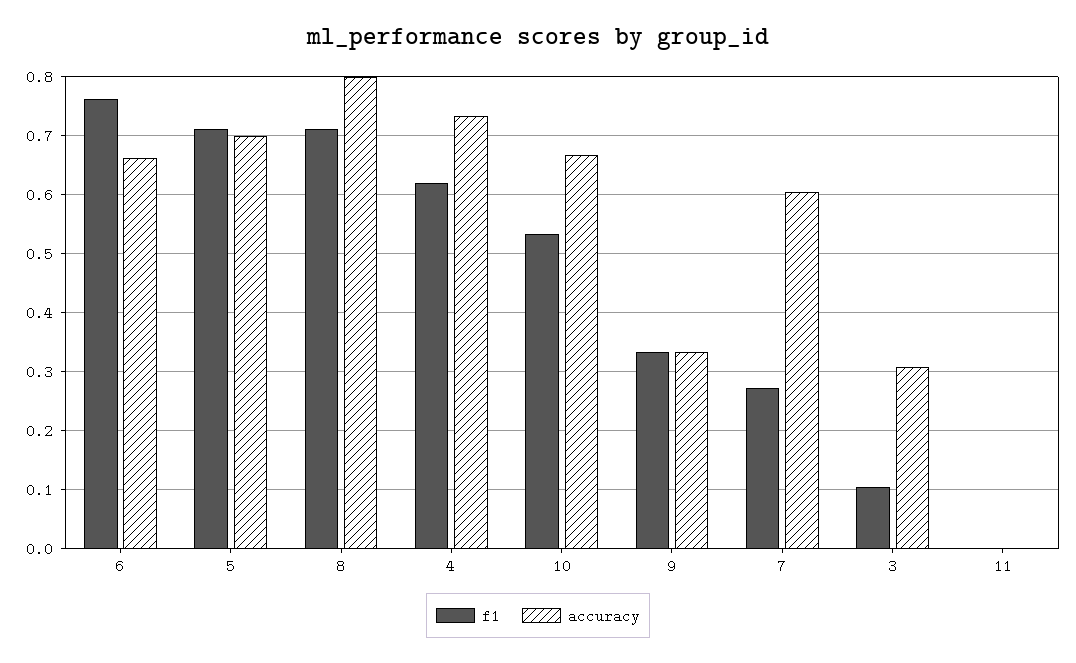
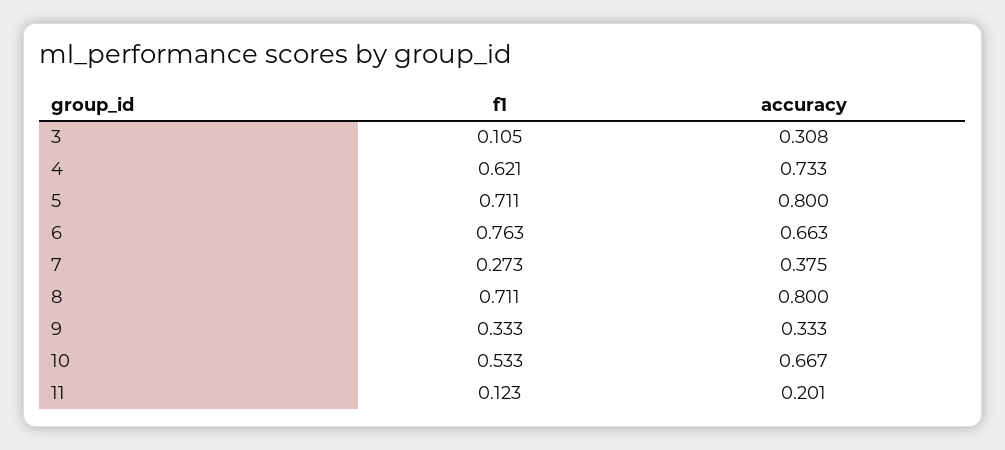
accuracy, 5: 0.7 -> 0.8
accuracy, 7: 0.6 -> 0.375
f1, 11: 0 -> 0.123
accuracy, 11: 0 -> 0.201

